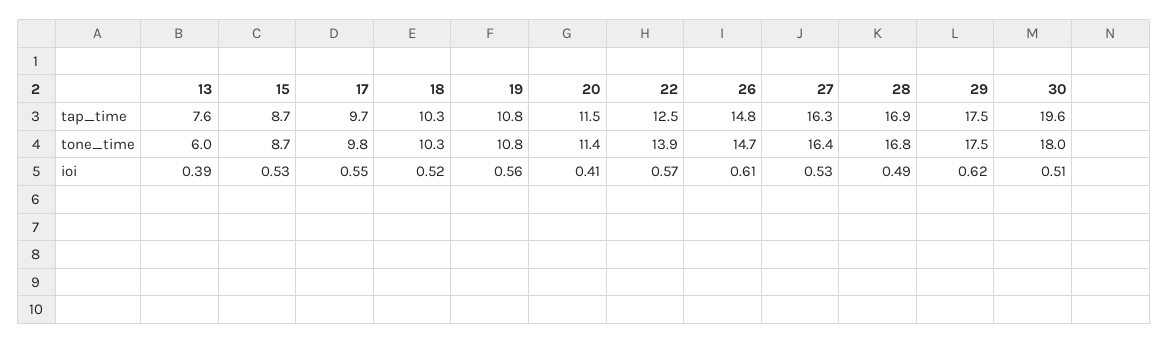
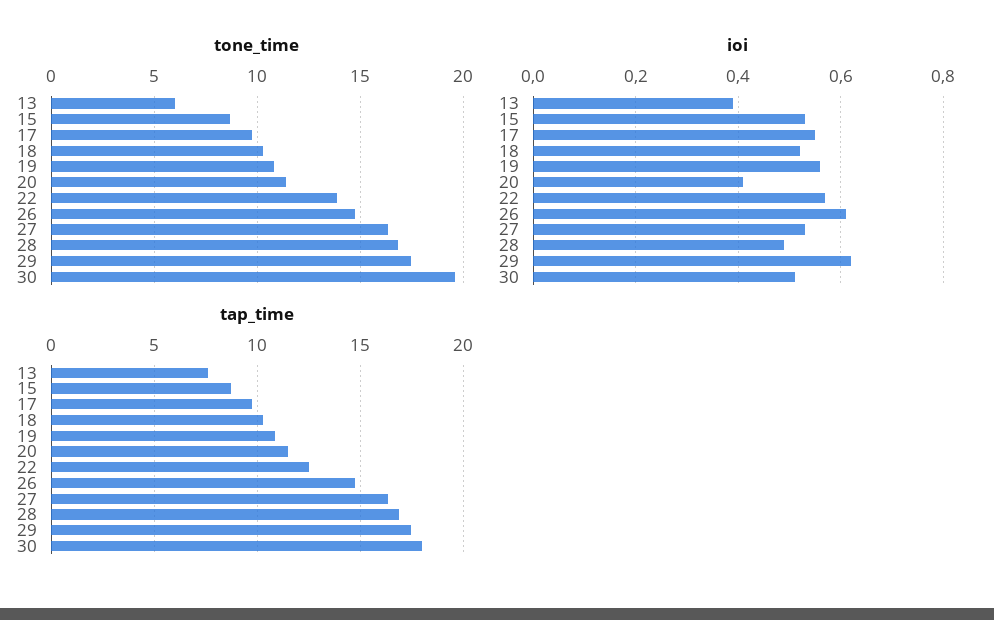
tap_time, 30: 19.6 -> 18
tone_time, 30: 18 -> 19.5

